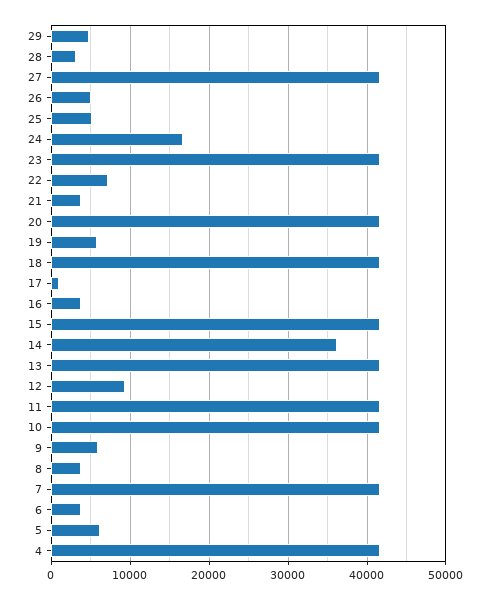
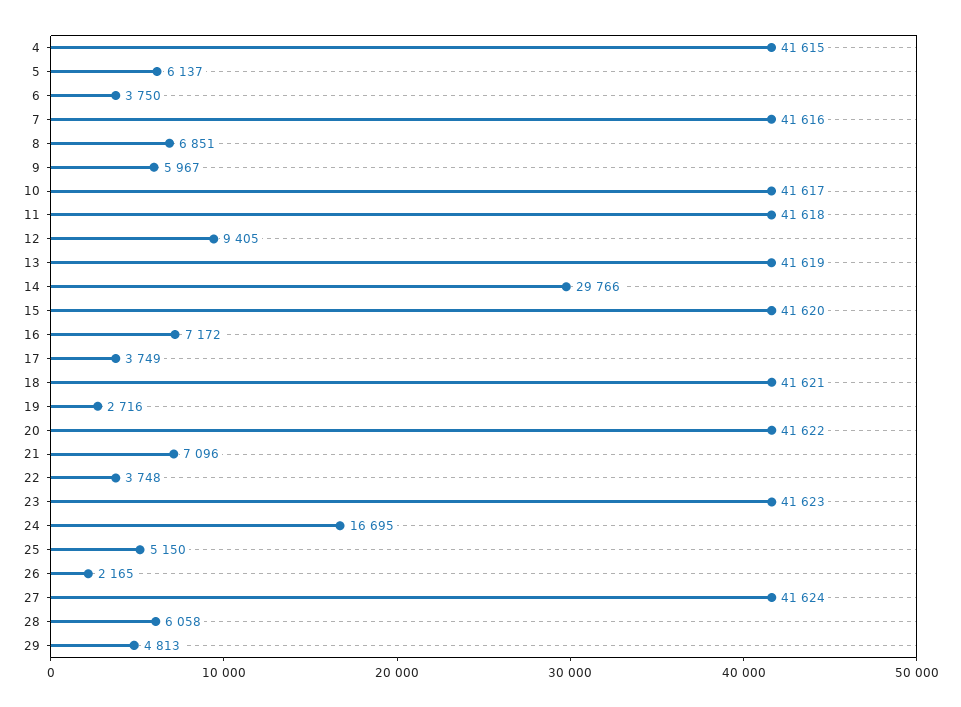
28: 3000 -> 6058
26: 5000 -> 2165
22: 7000 -> 3748
21: 4000 -> 7096
19: 6000 -> 2716
17: 1000 -> 3749
16: 4000 -> 7172
14: 36000 -> 29766
8: 4000 -> 6851

